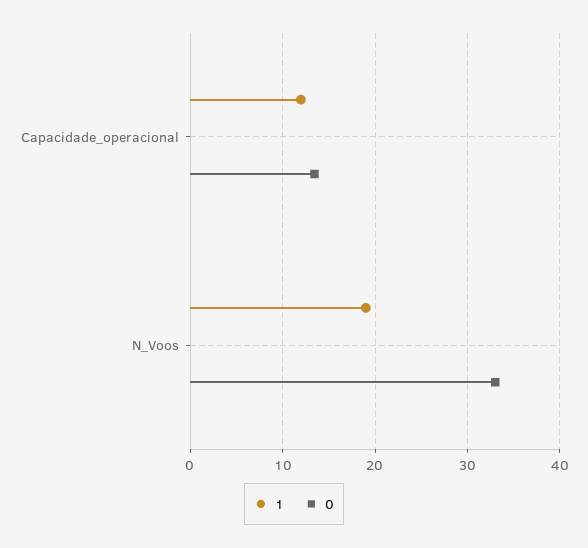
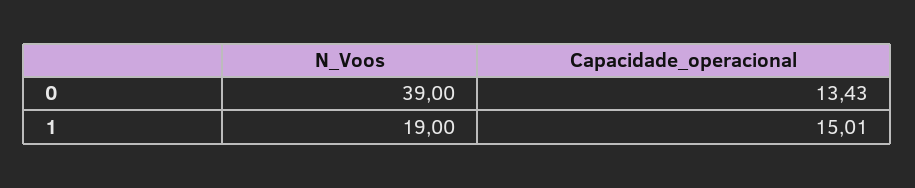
1, Capacidade_operacional: 12 -> 15.01
0, N_Voos: 33 -> 39

